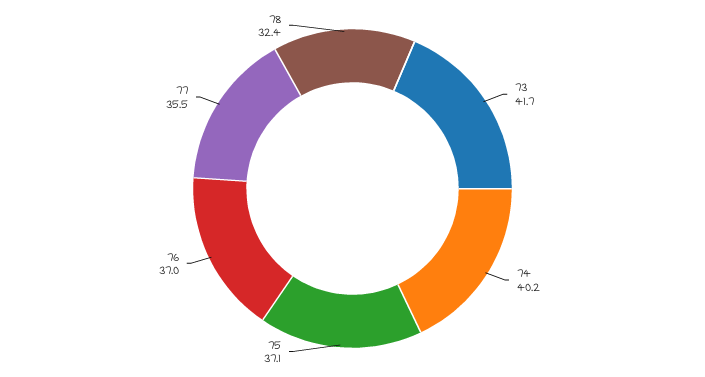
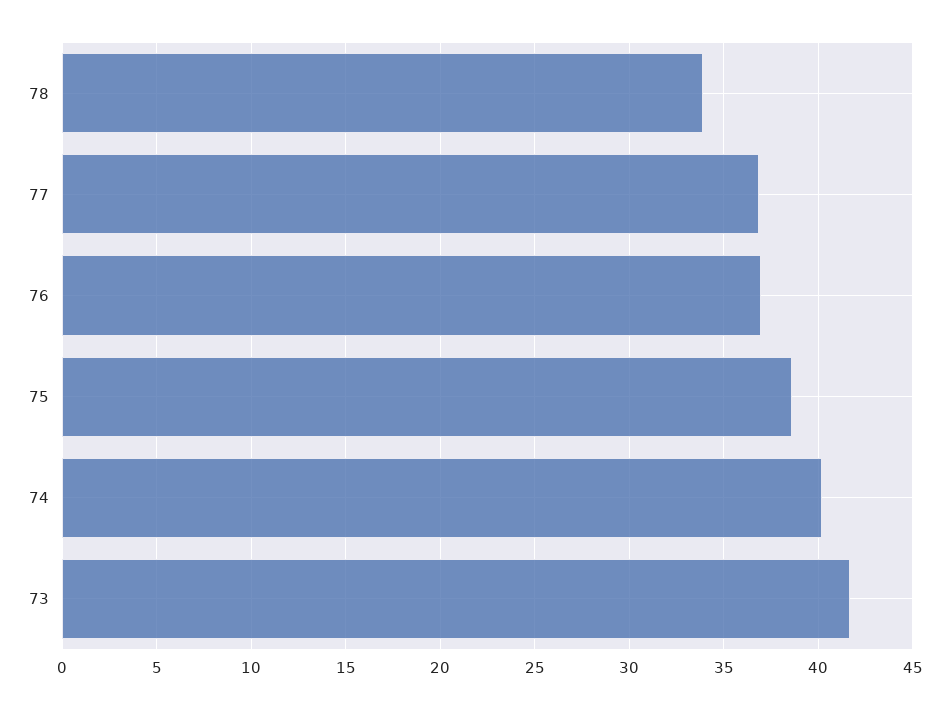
75: 37.1 -> 38.5
77: 35.5 -> 37
78: 32.4 -> 34

